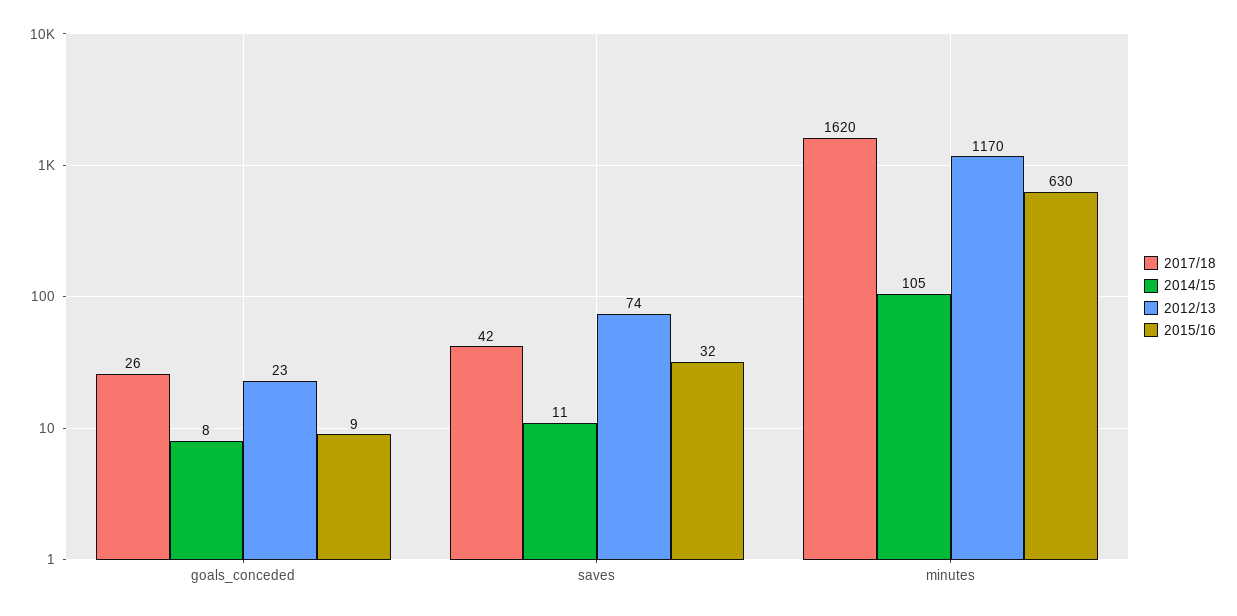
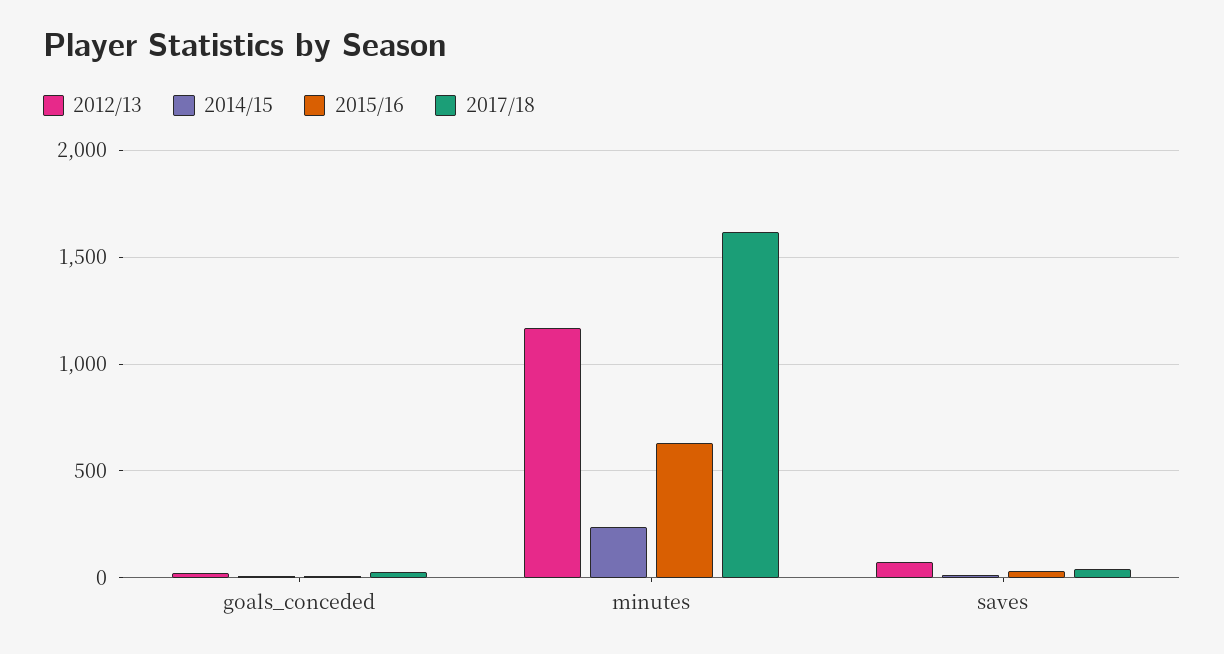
2014/15, minutes: 105 -> 250

